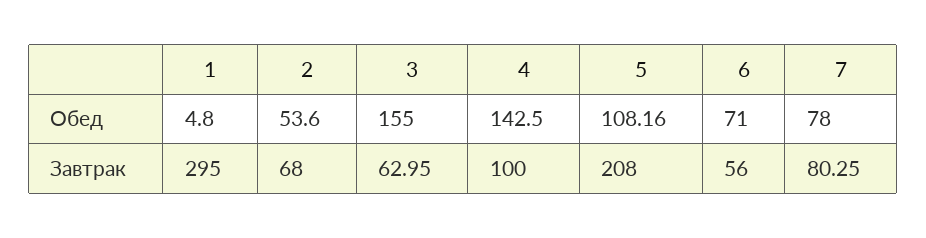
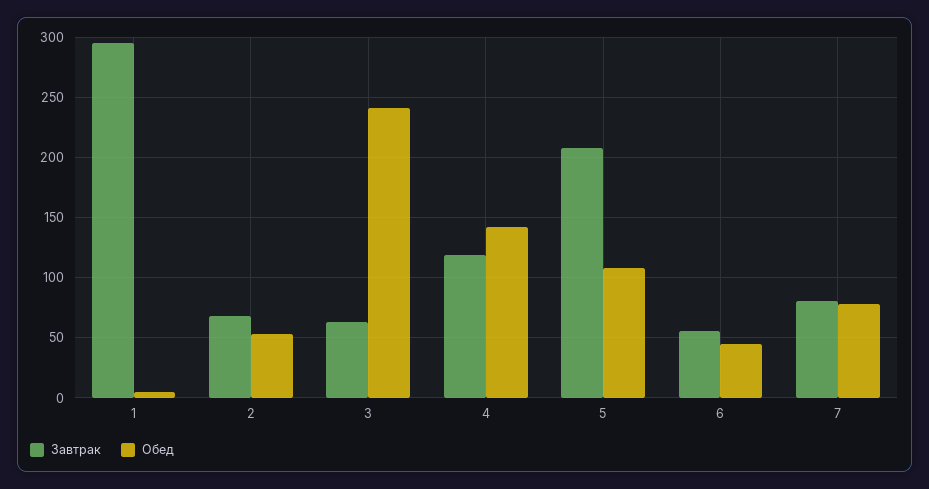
Обед, 3: 155 -> 240
Обед, 6: 71 -> 45
Завтрак, 4: 100 -> 120

